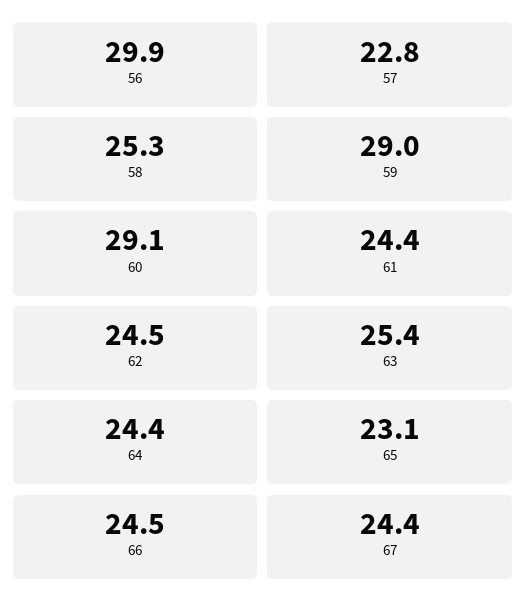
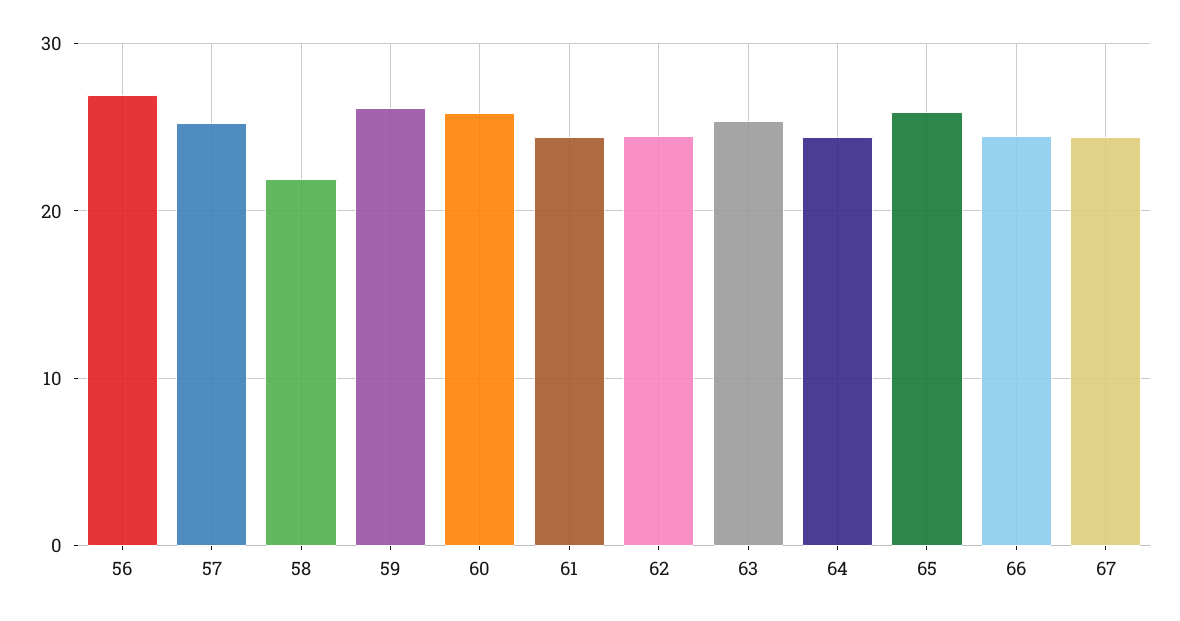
56: 29.9 -> 27
57: 22.8 -> 25
58: 25.3 -> 22
59: 29 -> 26
60: 29.1 -> 26
65: 23.1 -> 26

